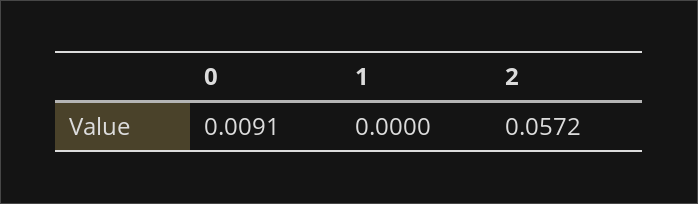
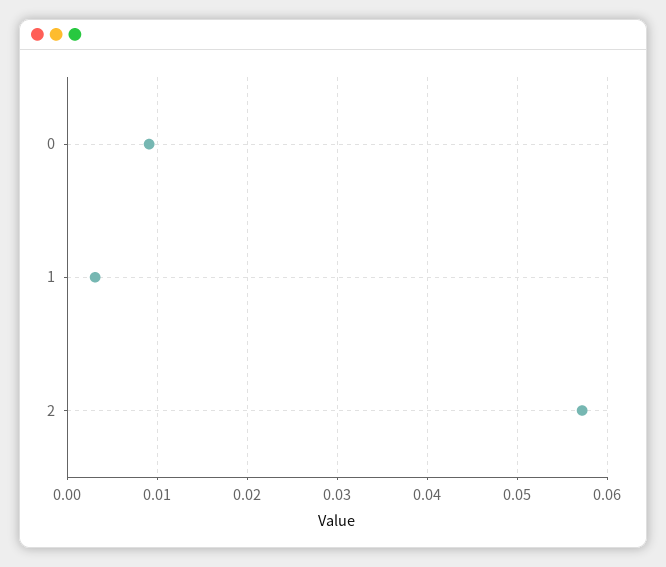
1: 0 -> 0.003

